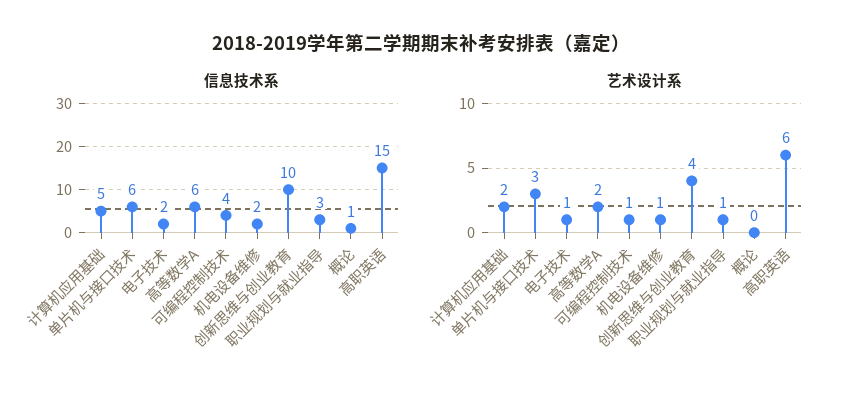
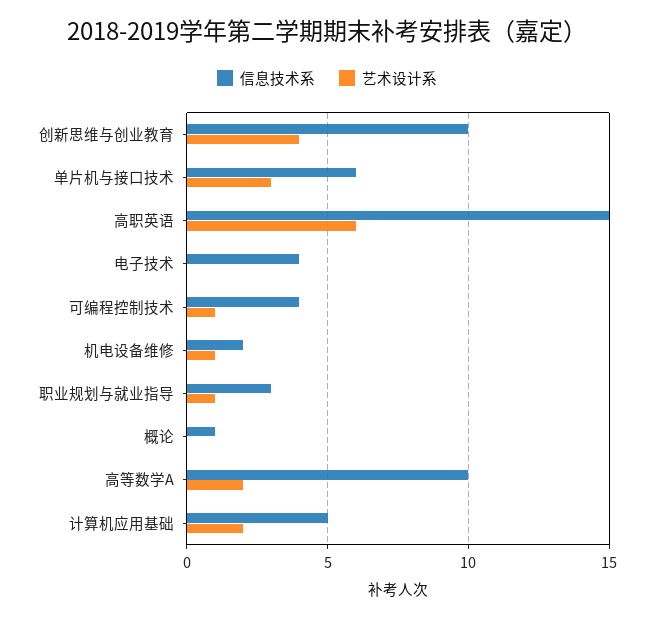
信息技术系, 电子技术: 2 -> 4
信息技术系, 高等数学A: 6 -> 10
艺术设计系, 电子技术: 1 -> 0

